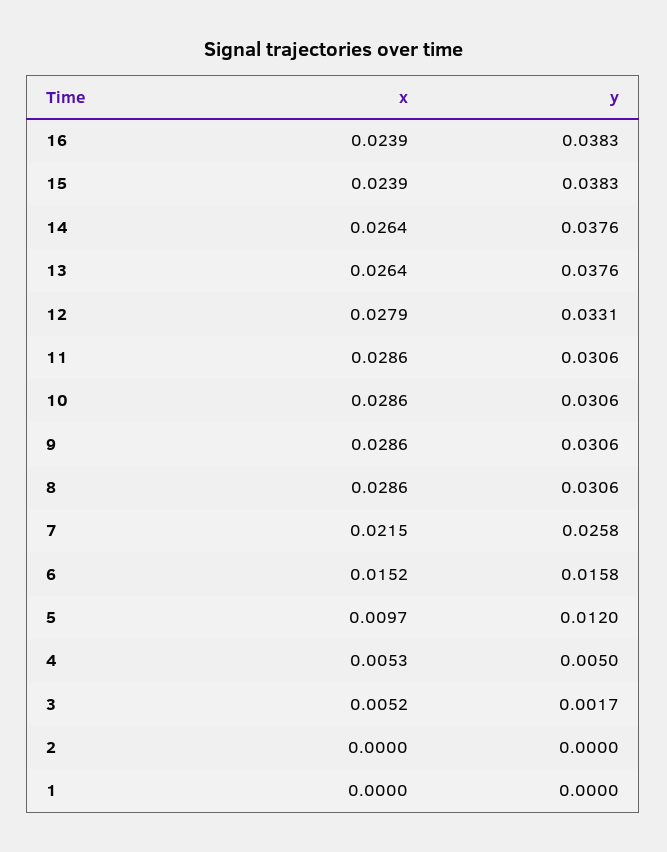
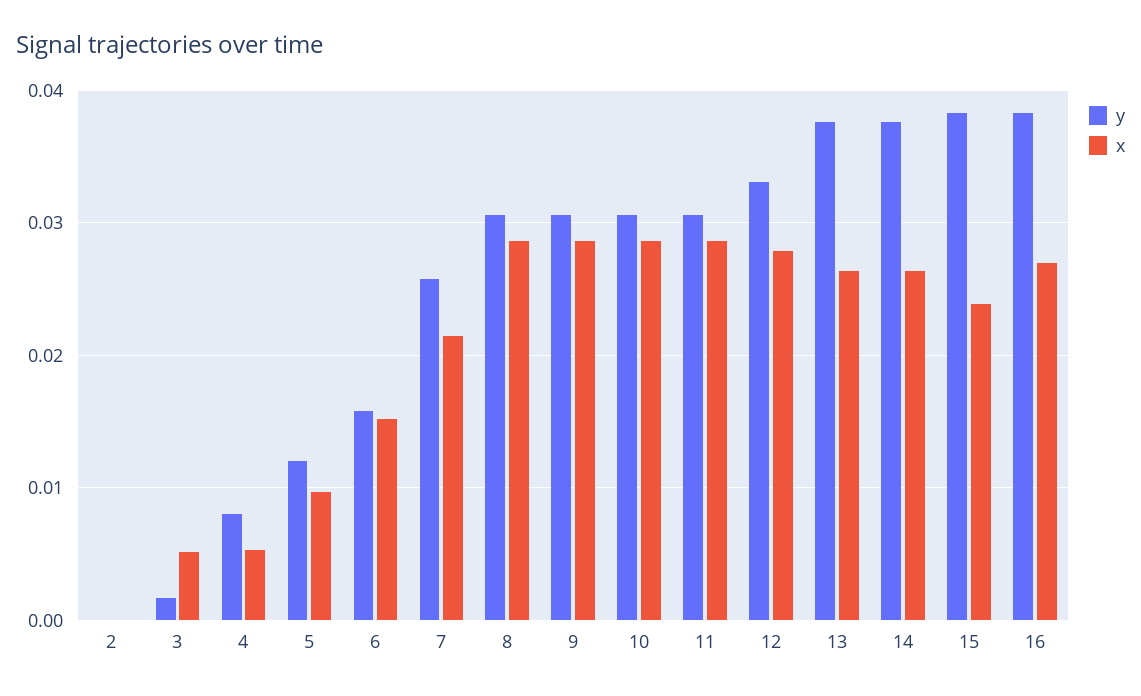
x, 16: 0.0239 -> 0.027
y, 4: 0.005 -> 0.008
x, 1: 0 -> none
y, 1: 0 -> none

